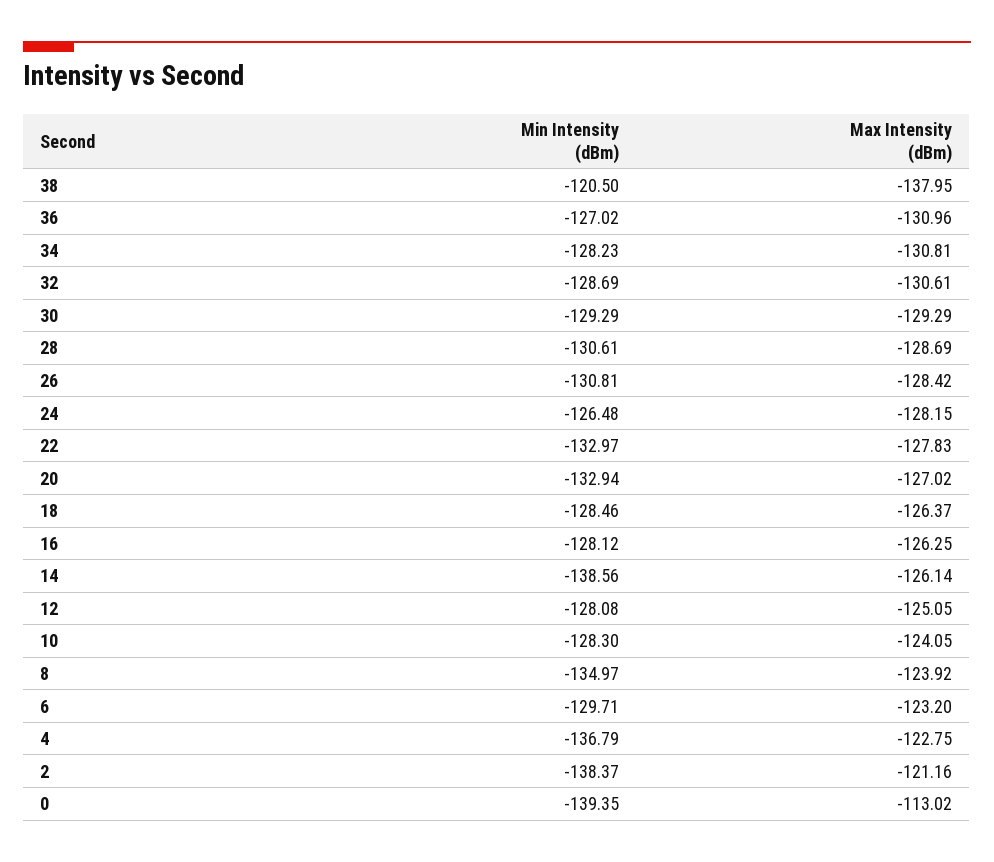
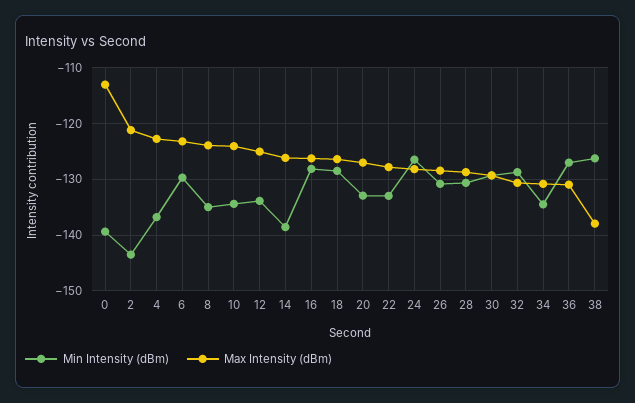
Min Intensity (dBm), 38: -120.5 -> -126
Min Intensity (dBm), 34: -128.23 -> -134
Min Intensity (dBm), 12: -128.08 -> -134
Min Intensity (dBm), 10: -128.3 -> -134
Min Intensity (dBm), 2: -138.37 -> -144

